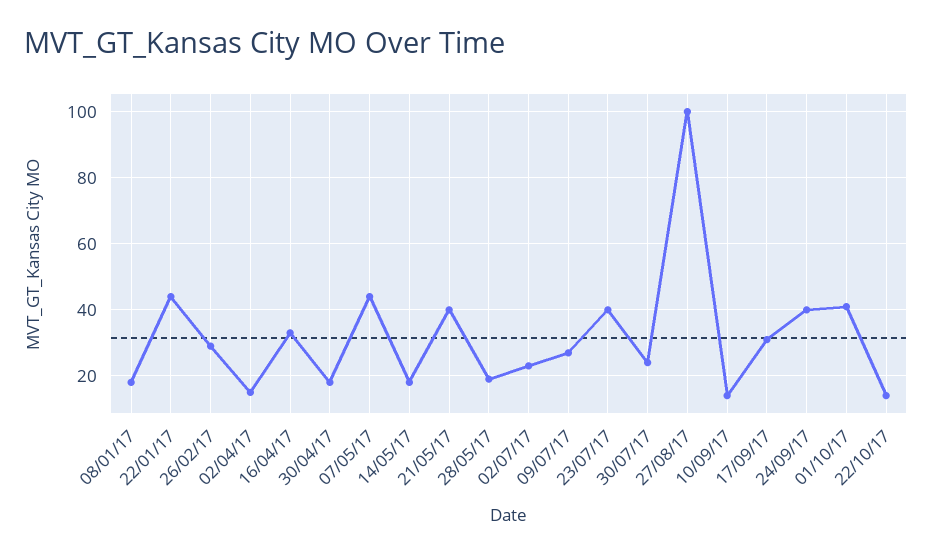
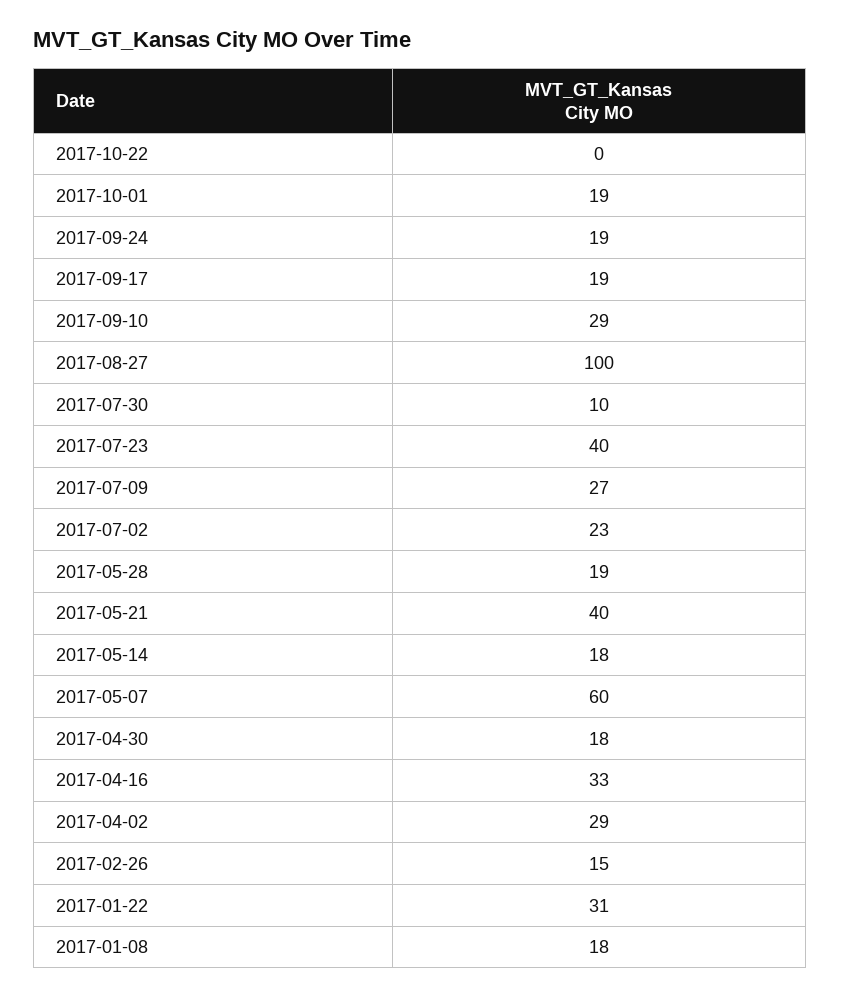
22/01/17: 45 -> 31
26/02/17: 30 -> 15
02/04/17: 15 -> 29
07/05/17: 45 -> 60
30/07/17: 25 -> 10
10/09/17: 15 -> 29
17/09/17: 30 -> 19
24/09/17: 40 -> 19
01/10/17: 40 -> 19
22/10/17: 15 -> 0

